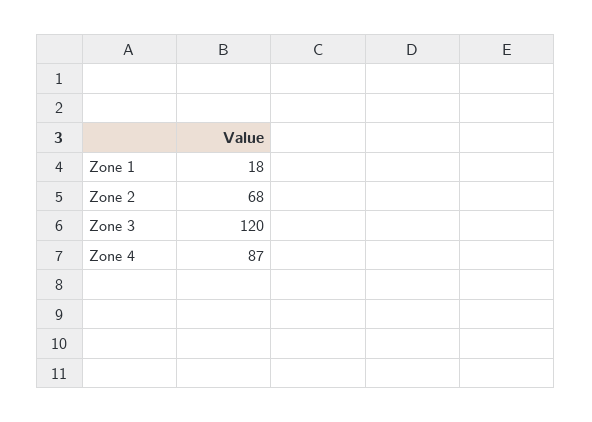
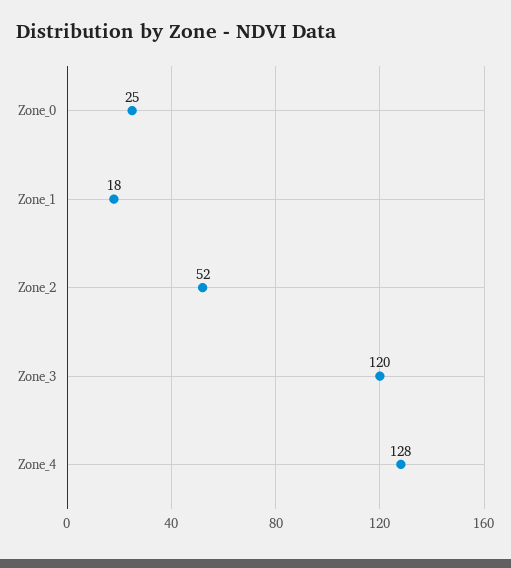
Zone 2: 68 -> 52
Zone 4: 87 -> 128
Zone_0: none -> 25

